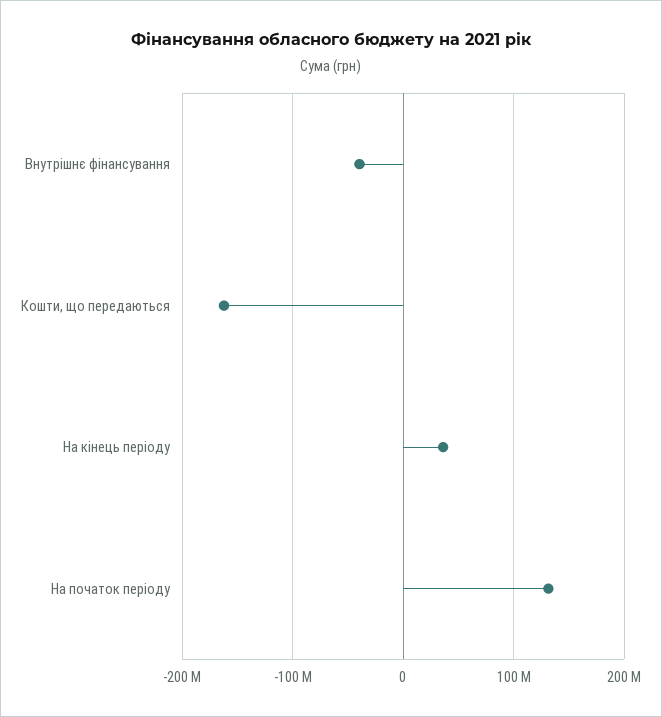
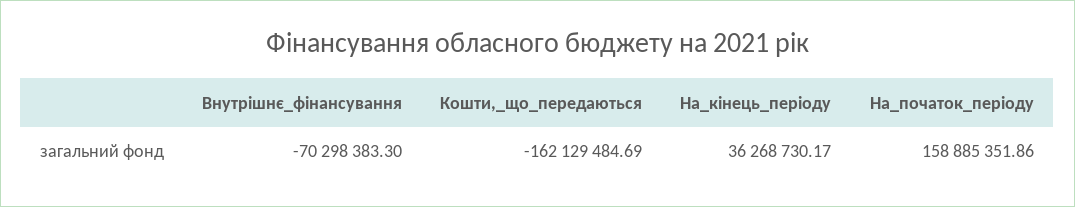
Внутрішнє фінансування: -40000000 -> -70298383.3
На початок періоду: 130000000 -> 158885351.86

